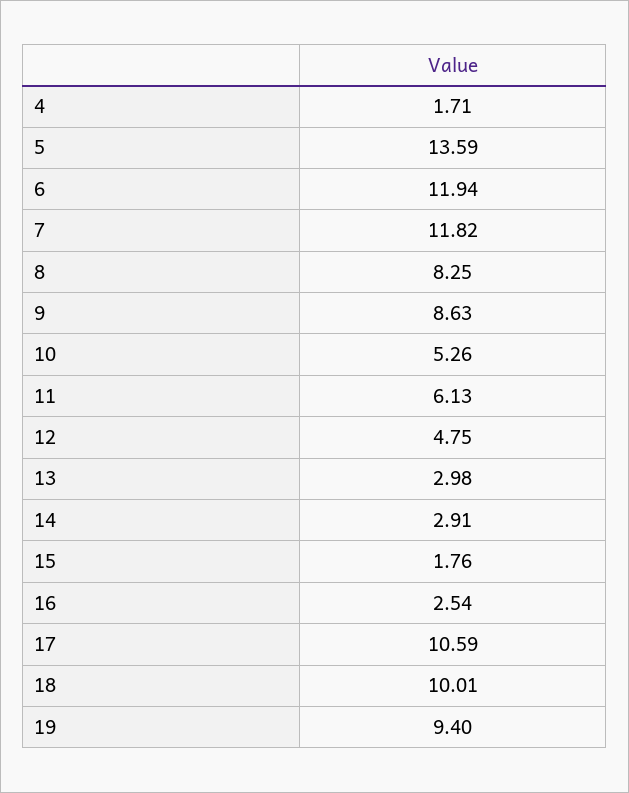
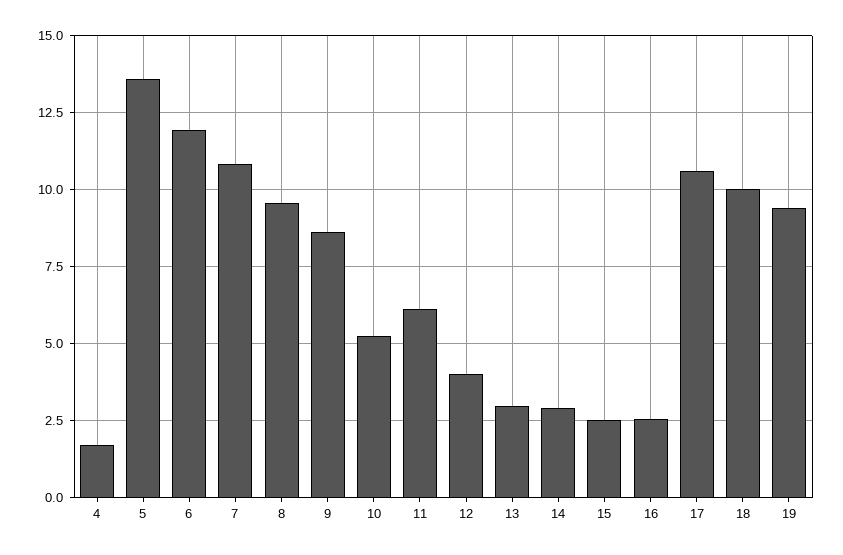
7: 11.82 -> 10.75
8: 8.25 -> 9.5
12: 4.75 -> 4
15: 1.76 -> 2.5

